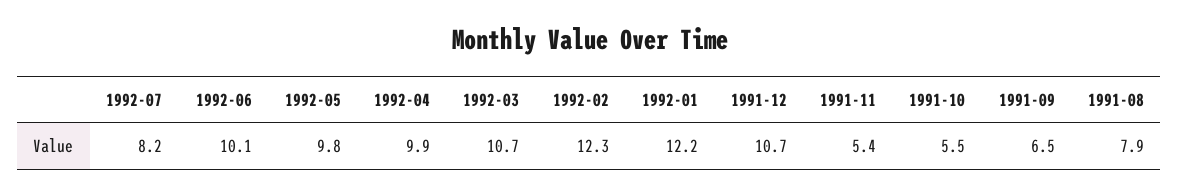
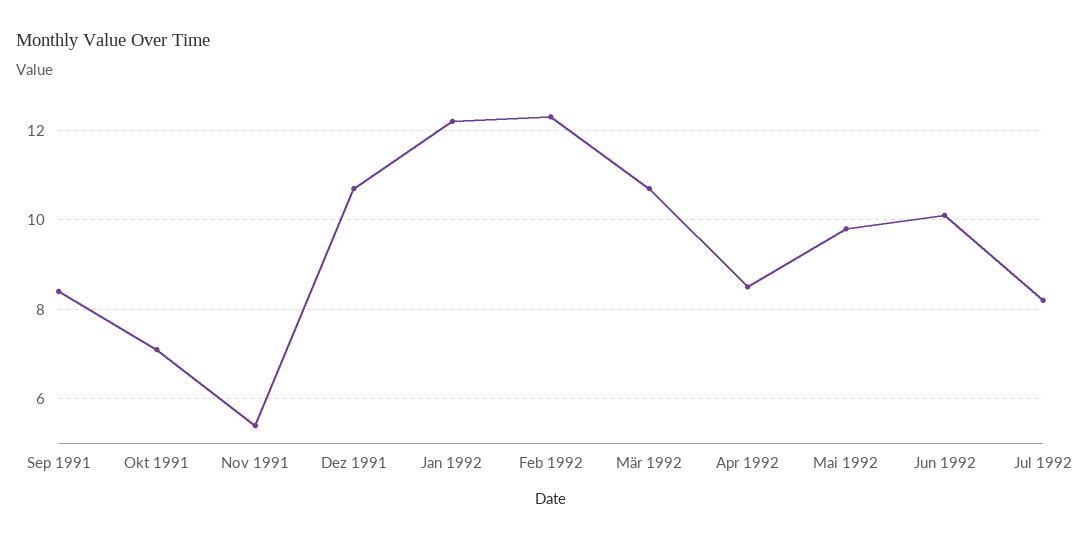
1992-04: 9.9 -> 8.5
1991-10: 5.5 -> 7
1991-09: 6.5 -> 8.5
1991-08: 7.9 -> none

